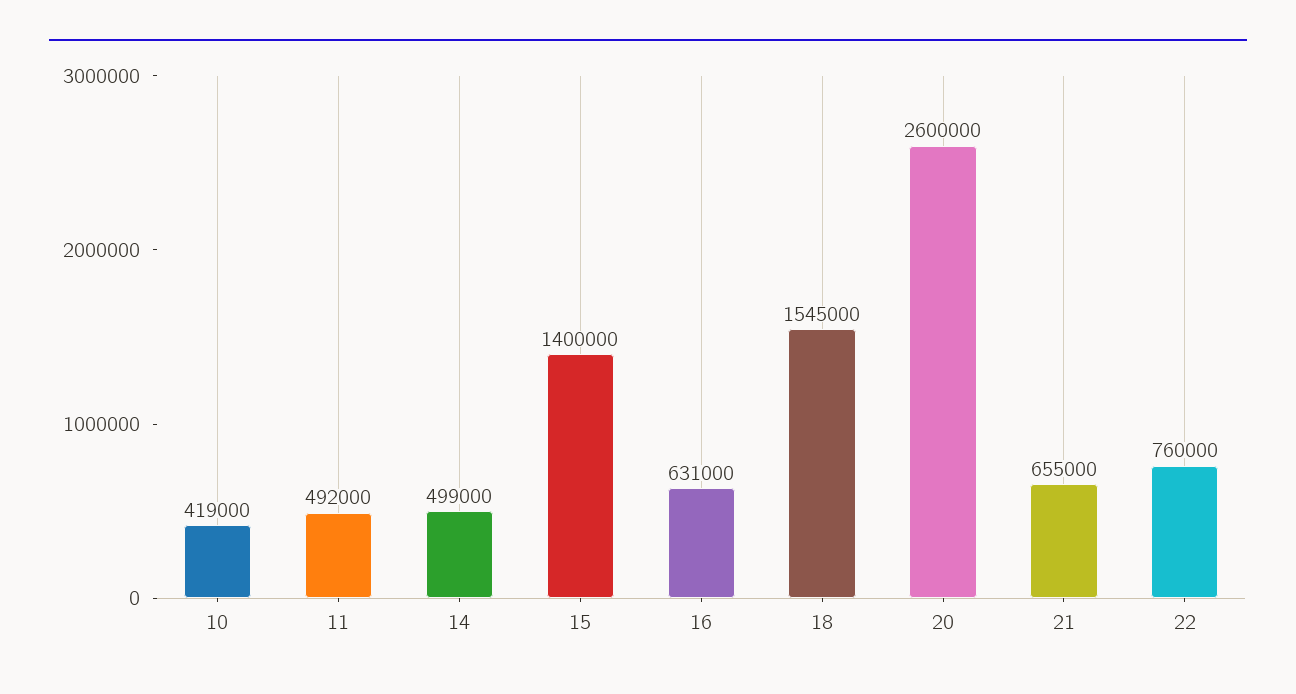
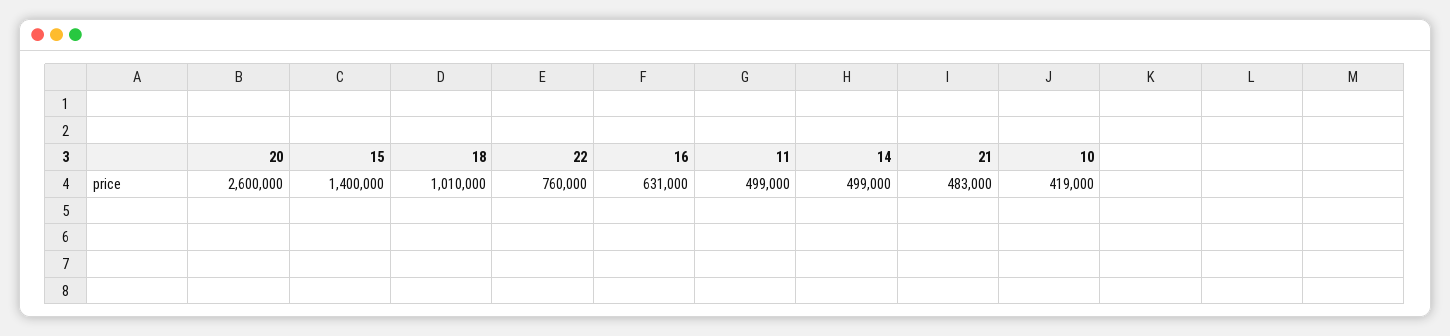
11: 492000 -> 499000
18: 1545000 -> 1010000
21: 655000 -> 483000

